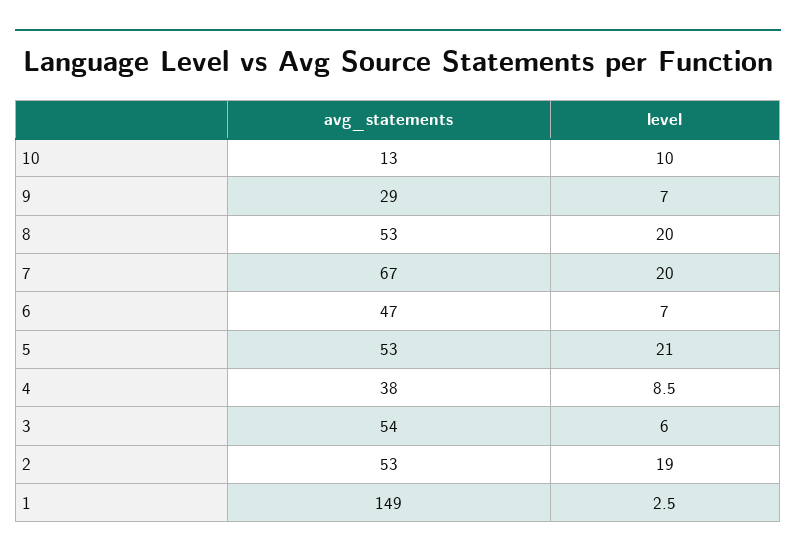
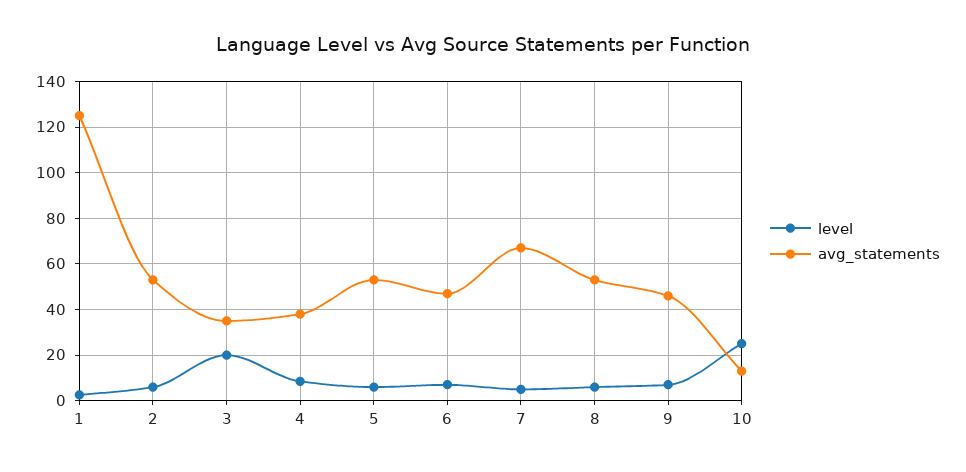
level, 10: 10 -> 25
avg_statements, 9: 29 -> 45
level, 8: 20 -> 5
level, 7: 20 -> 5
level, 5: 21 -> 5
avg_statements, 3: 54 -> 35
level, 3: 6 -> 20
level, 2: 19 -> 5
avg_statements, 1: 149 -> 125

